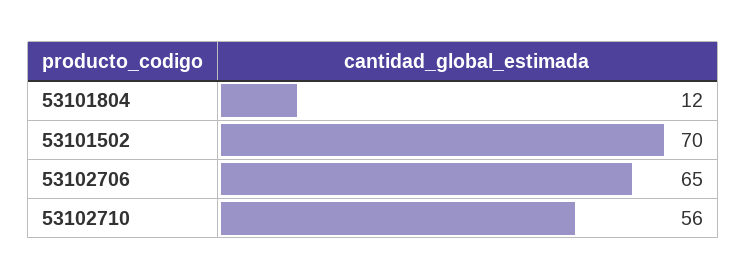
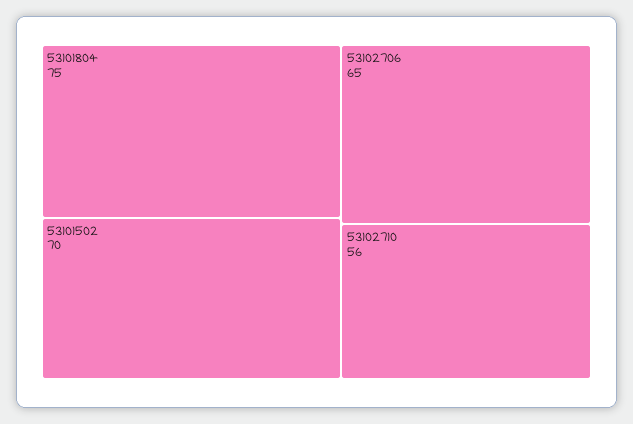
53101804: 12 -> 75

